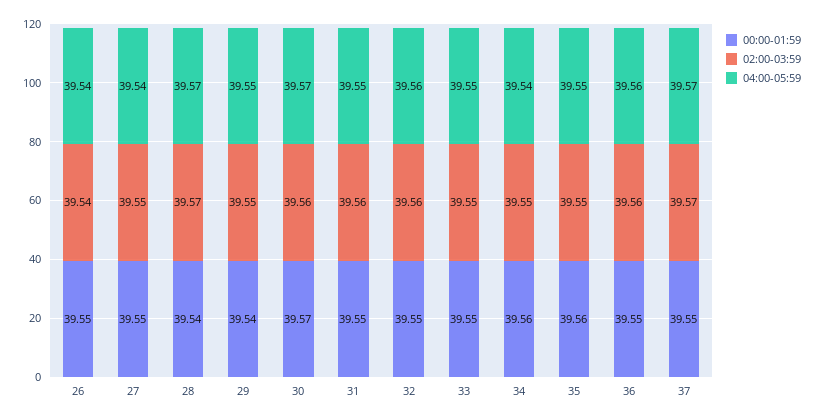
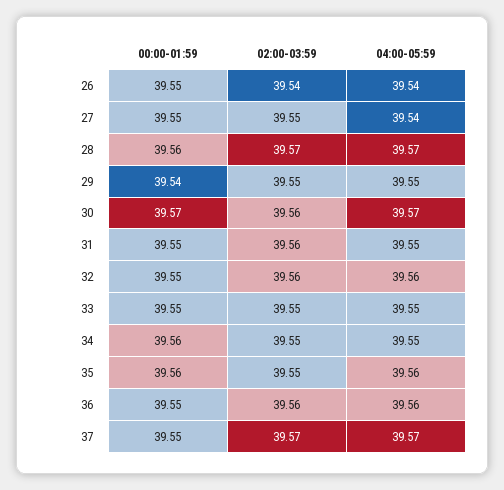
00:00-01:59, 28: 39.54 -> 39.56
04:00-05:59, 34: 39.54 -> 39.55
04:00-05:59, 35: 39.55 -> 39.56

